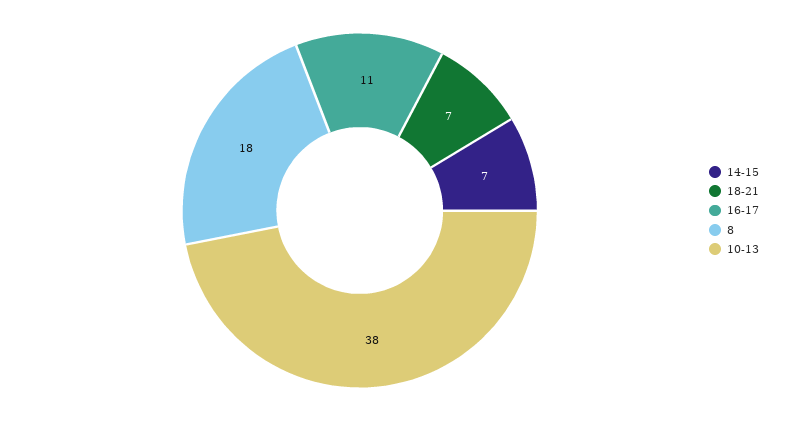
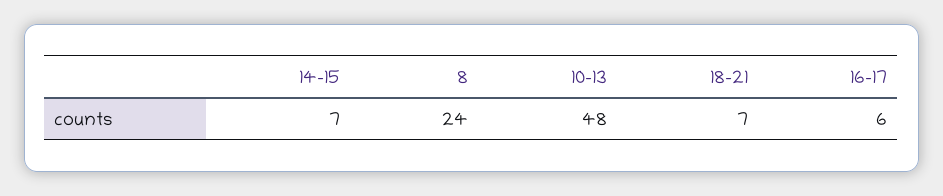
16-17: 11 -> 6
8: 18 -> 24
10-13: 38 -> 48

